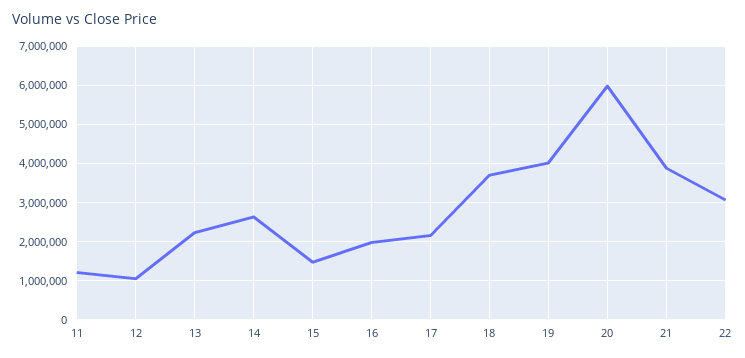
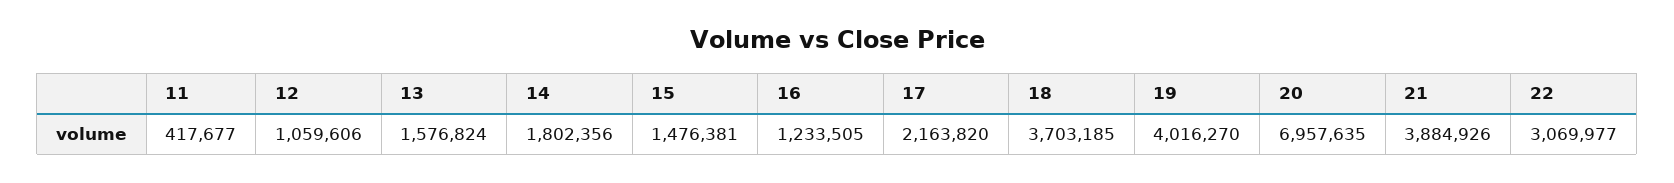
11: 1200000 -> 417677
13: 2200000 -> 1576824
14: 2600000 -> 1802356
16: 2000000 -> 1233505
20: 6000000 -> 6957635

